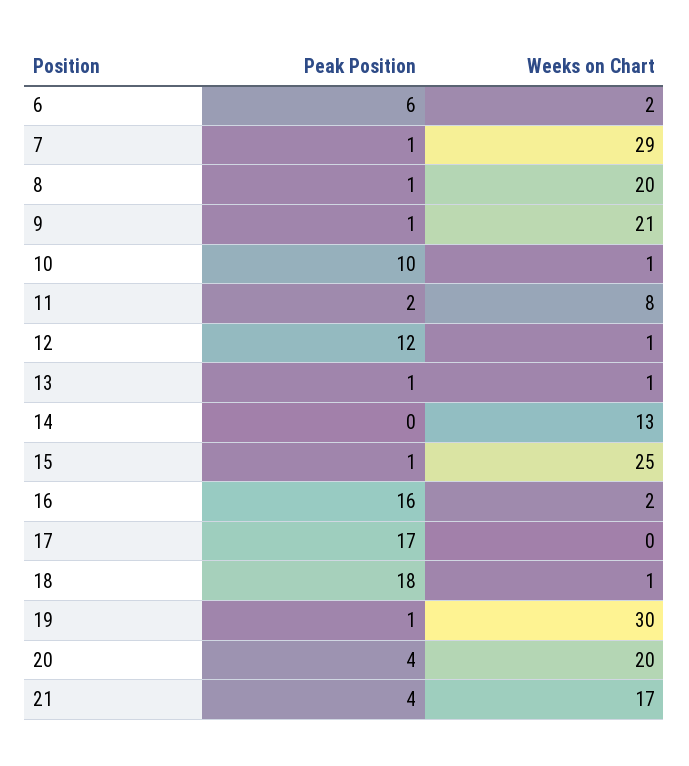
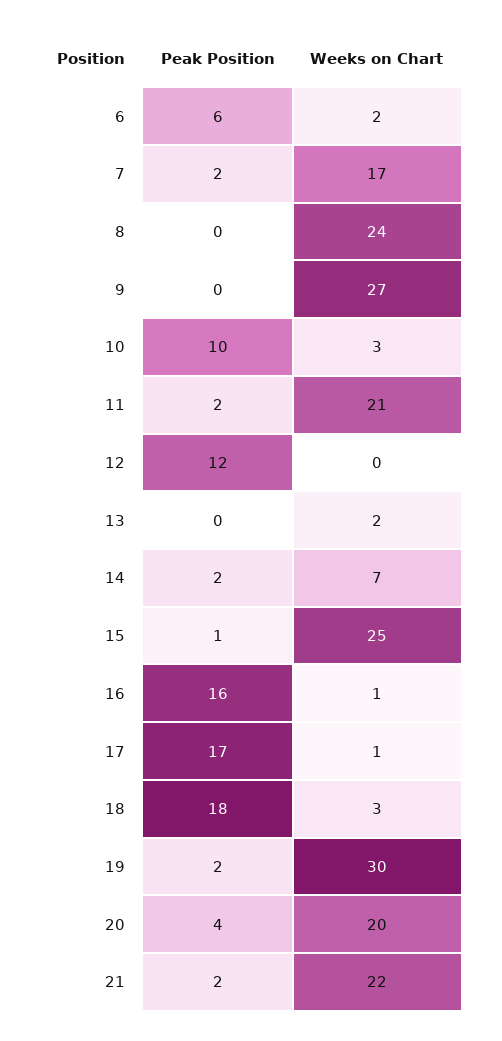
Peak Position, 7: 1 -> 2
Weeks on Chart, 7: 29 -> 17
Peak Position, 8: 1 -> 0
Weeks on Chart, 8: 20 -> 24
Peak Position, 9: 1 -> 0
Weeks on Chart, 9: 21 -> 27
Weeks on Chart, 10: 1 -> 3
Weeks on Chart, 11: 8 -> 21
Weeks on Chart, 12: 1 -> 0
Peak Position, 13: 1 -> 0
Weeks on Chart, 13: 1 -> 2
Peak Position, 14: 0 -> 2
Weeks on Chart, 14: 13 -> 7
Weeks on Chart, 16: 2 -> 1
Weeks on Chart, 17: 0 -> 1
Weeks on Chart, 18: 1 -> 3
Peak Position, 19: 1 -> 2
Peak Position, 21: 4 -> 2
Weeks on Chart, 21: 17 -> 22

